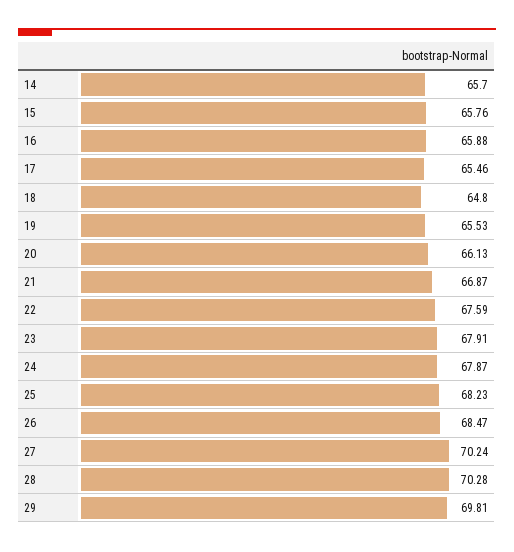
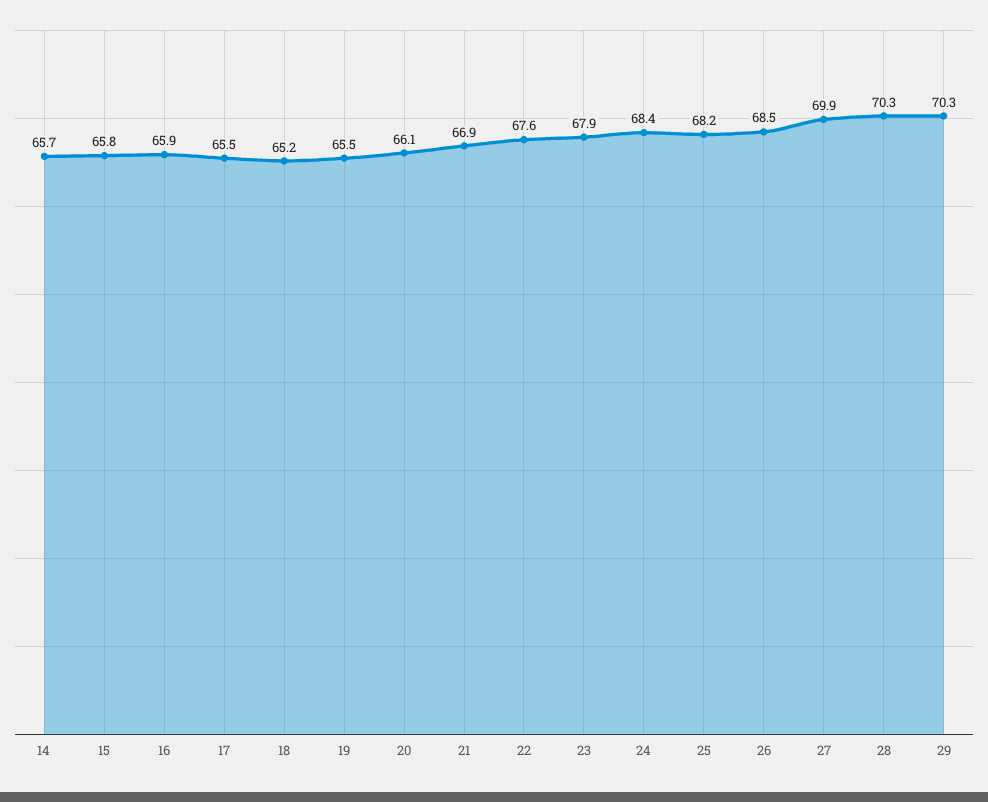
18: 64.8 -> 65.2
24: 67.87 -> 68.4
27: 70.24 -> 69.9
29: 69.81 -> 70.3

